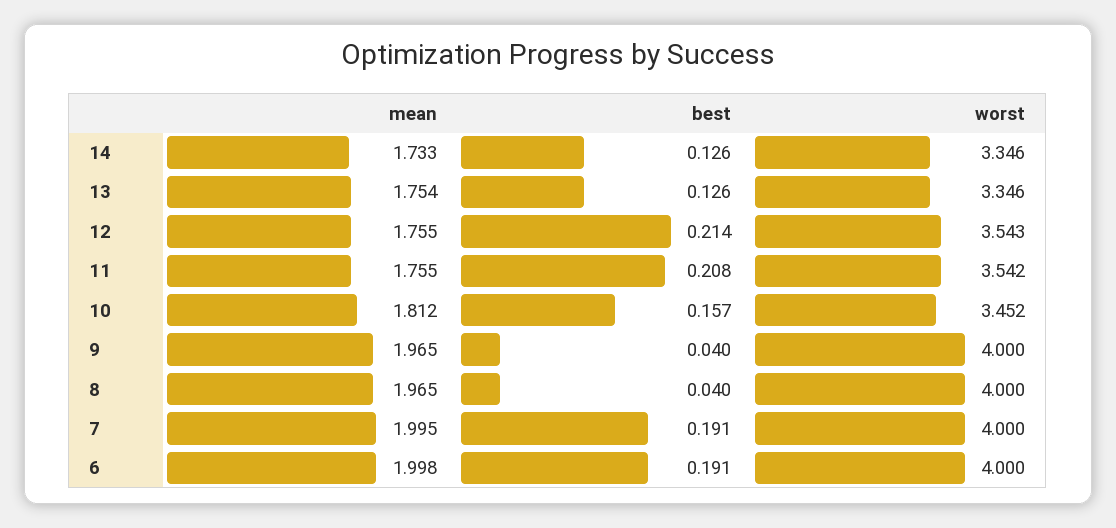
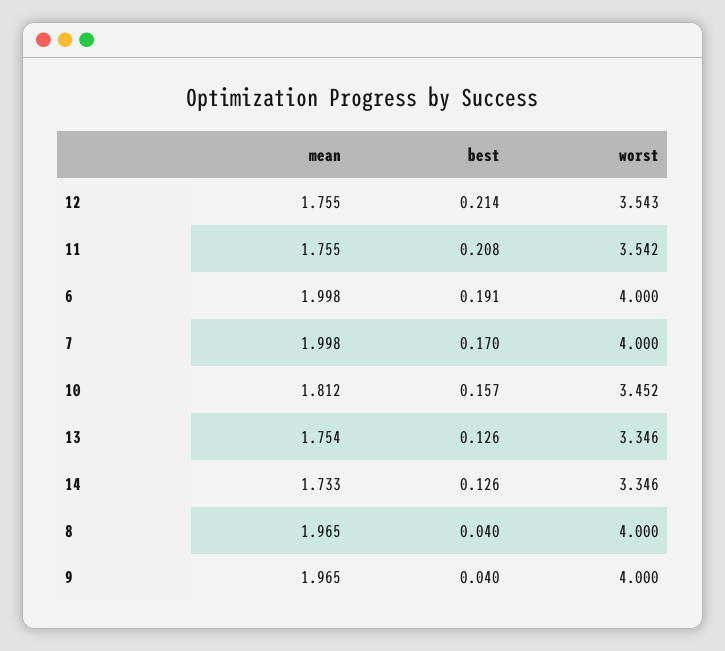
mean, 7: 1.995 -> 1.998
best, 7: 0.191 -> 0.17

